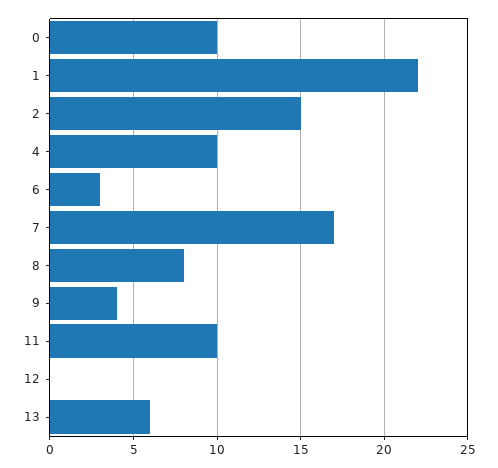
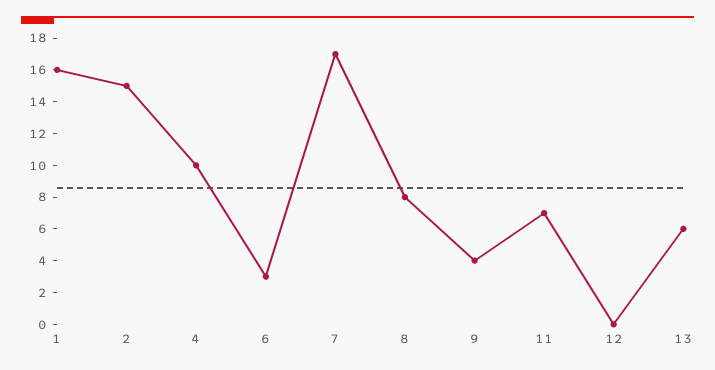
0: 10 -> none
1: 22 -> 16
11: 10 -> 7

